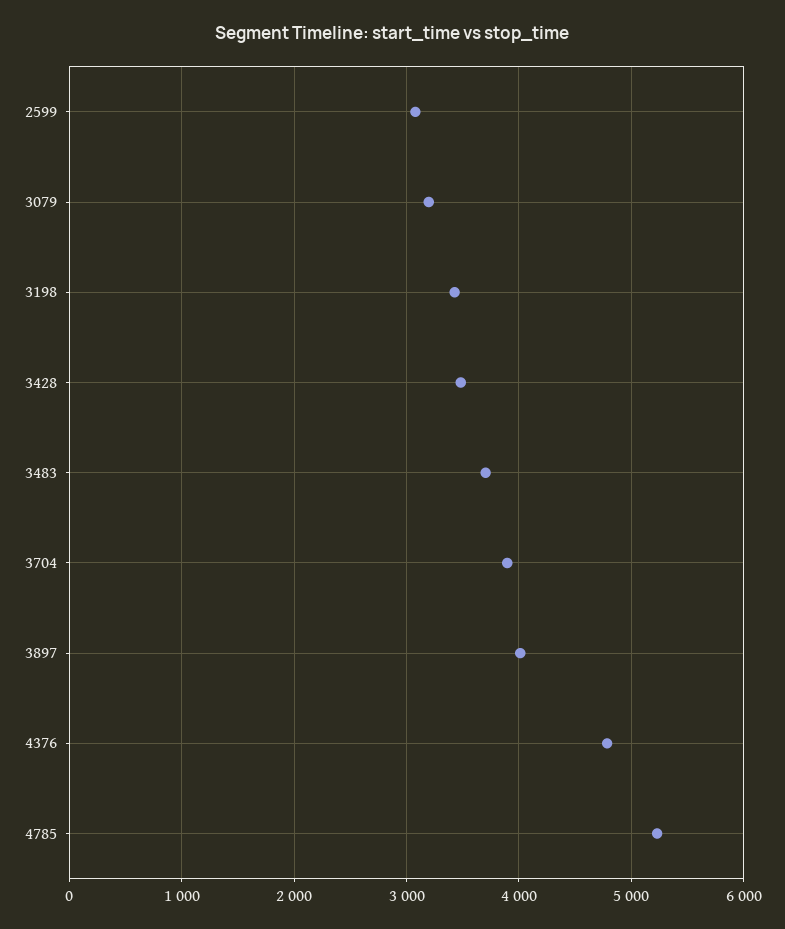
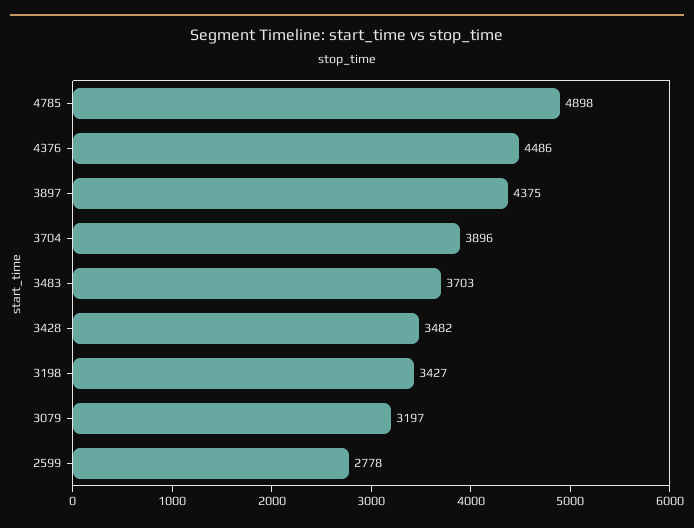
2599: 3100 -> 2778
3897: 4000 -> 4375
4376: 4800 -> 4486
4785: 5200 -> 4898

